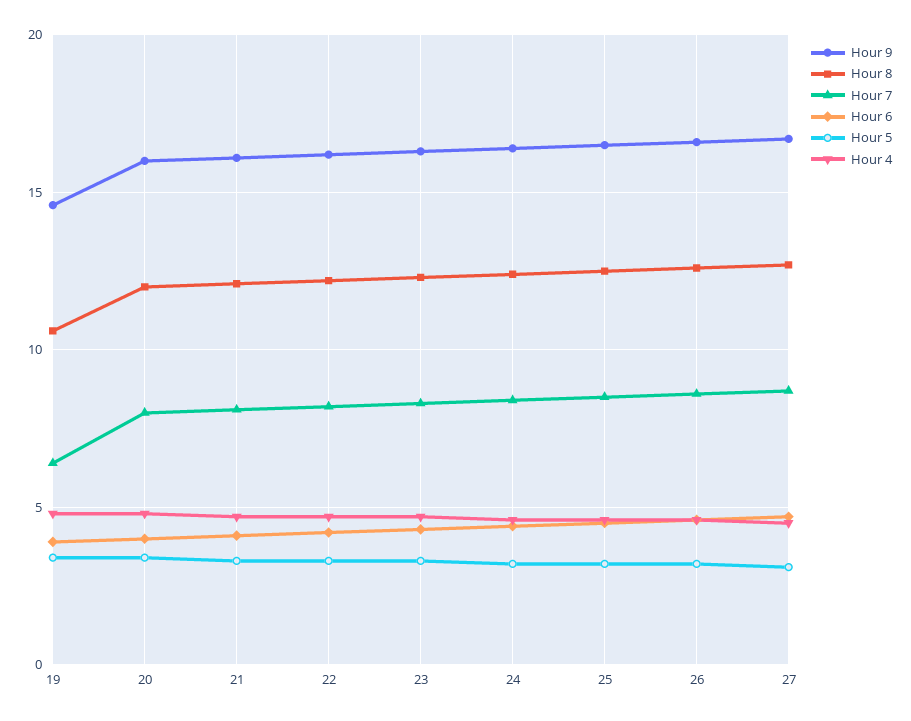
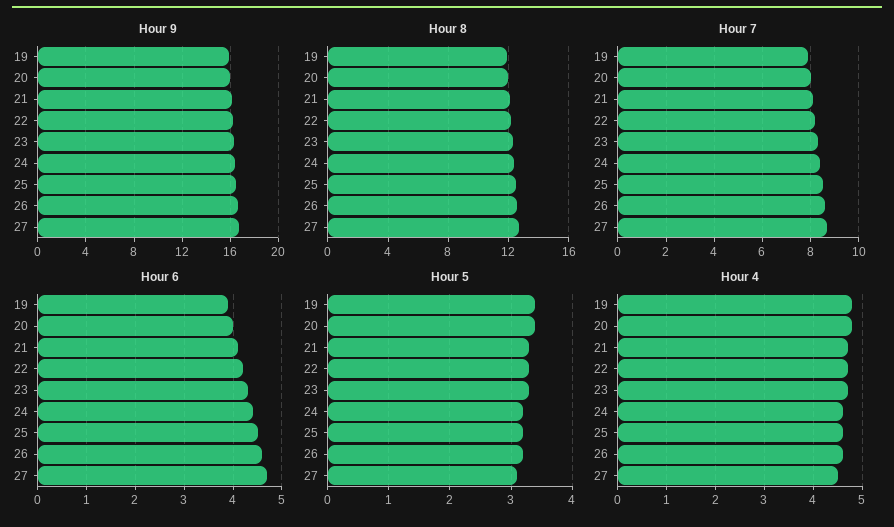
Hour 9, 19: 14.5 -> 16
Hour 8, 19: 10.5 -> 12
Hour 7, 19: 6.5 -> 8

